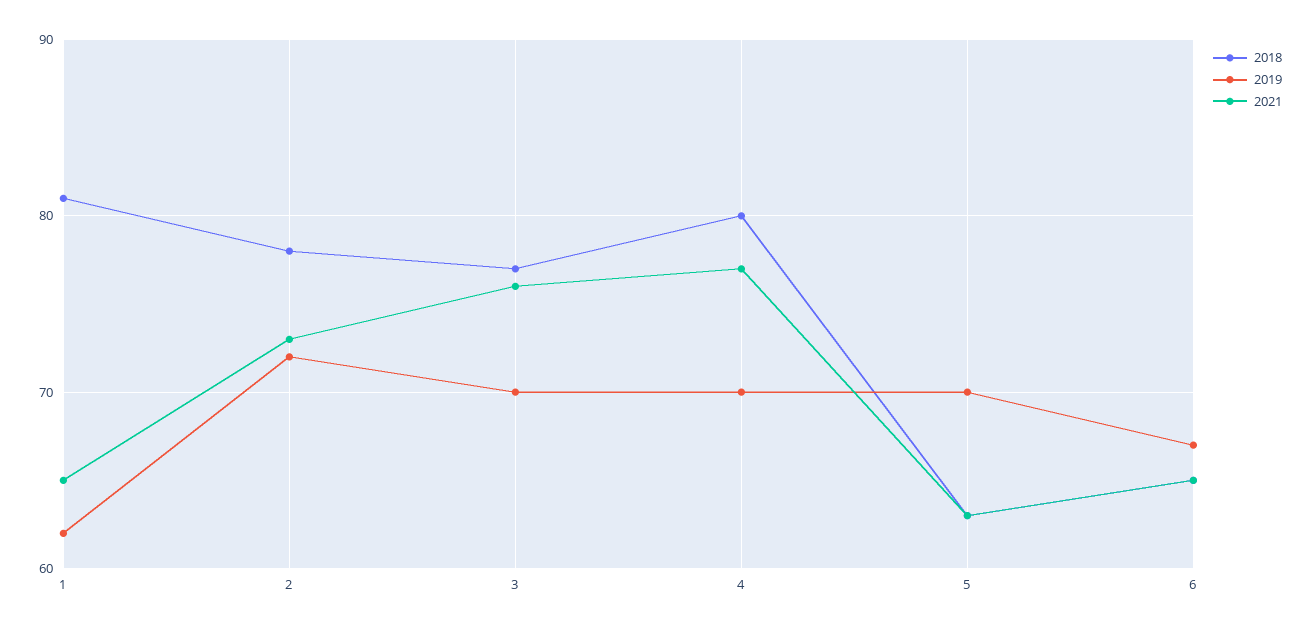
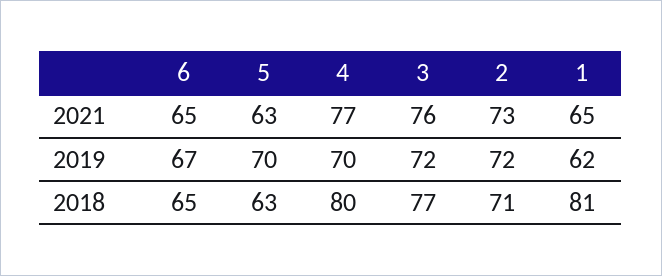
2018, 2: 78 -> 71
2019, 3: 70 -> 72

